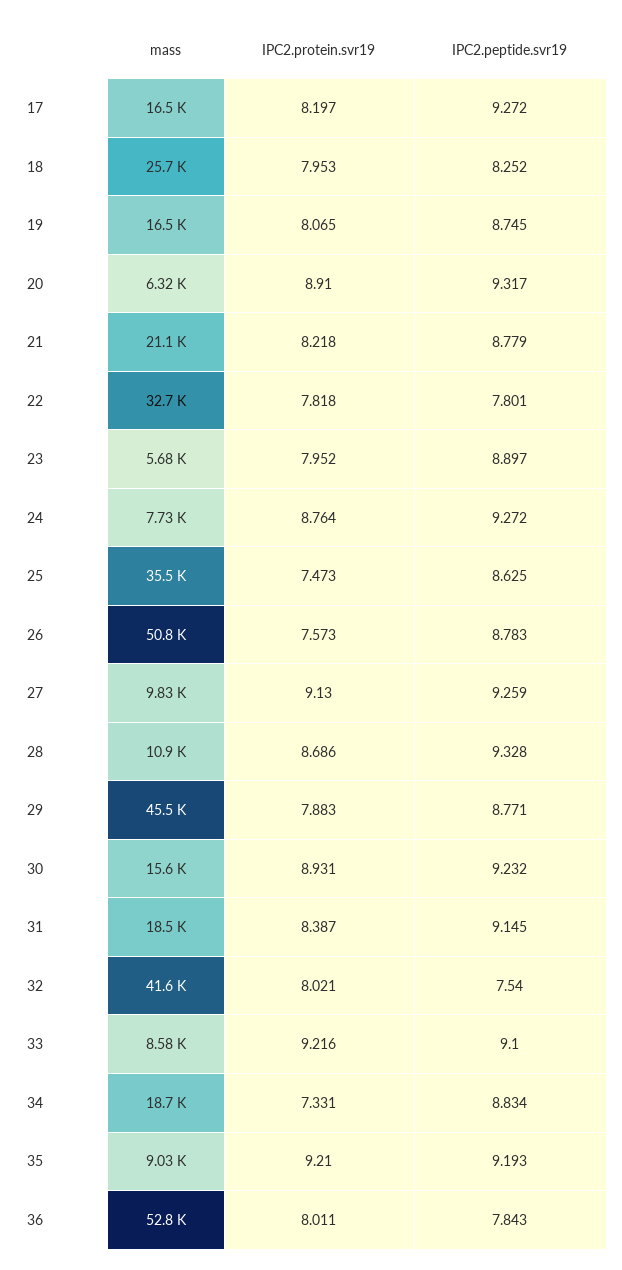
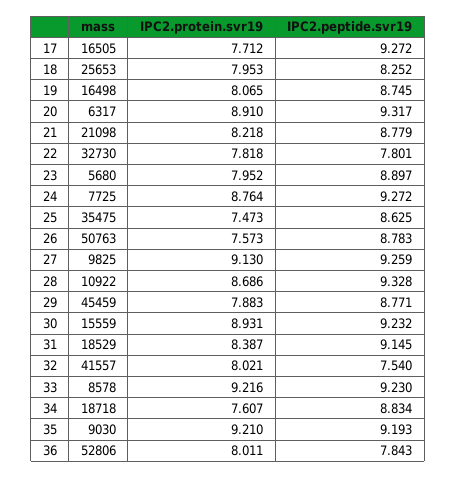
IPC2.protein.svr19, 17: 8.197 -> 7.712
IPC2.peptide.svr19, 33: 9.1 -> 9.23
IPC2.protein.svr19, 34: 7.331 -> 7.607

